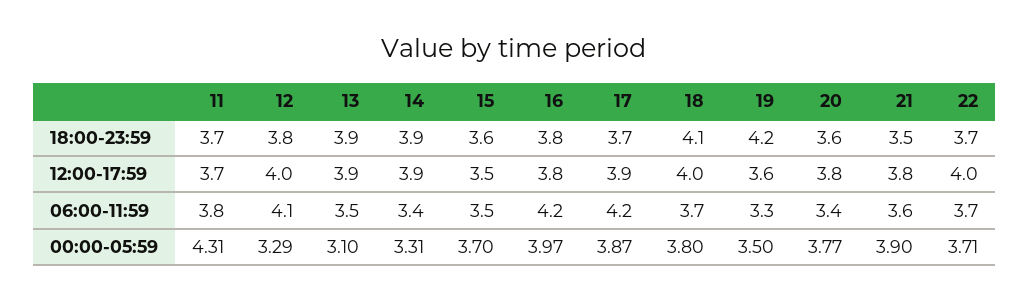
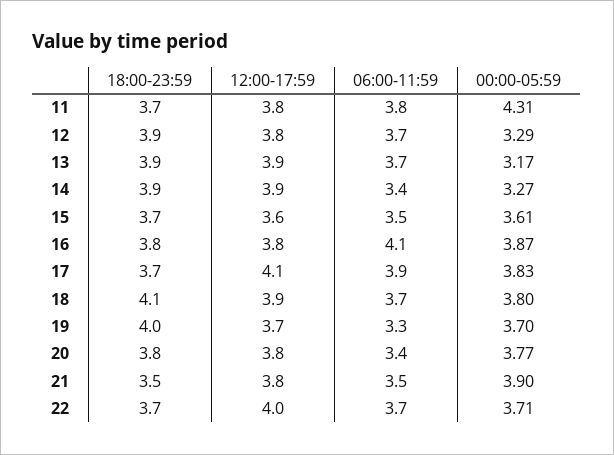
12, 18:00-23:59: 3.8 -> 3.9
15, 18:00-23:59: 3.6 -> 3.7
19, 18:00-23:59: 4.2 -> 4
20, 18:00-23:59: 3.6 -> 3.8
11, 12:00-17:59: 3.7 -> 3.8
12, 12:00-17:59: 4 -> 3.8
15, 12:00-17:59: 3.5 -> 3.6
17, 12:00-17:59: 3.9 -> 4.1
18, 12:00-17:59: 4 -> 3.9
19, 12:00-17:59: 3.6 -> 3.7
12, 06:00-11:59: 4.1 -> 3.7
13, 06:00-11:59: 3.5 -> 3.7
16, 06:00-11:59: 4.2 -> 4.1
17, 06:00-11:59: 4.2 -> 3.9
21, 06:00-11:59: 3.6 -> 3.5
13, 00:00-05:59: 3.1 -> 3.17
14, 00:00-05:59: 3.31 -> 3.27
15, 00:00-05:59: 3.7 -> 3.61
16, 00:00-05:59: 3.97 -> 3.87
17, 00:00-05:59: 3.87 -> 3.83
19, 00:00-05:59: 3.5 -> 3.7

